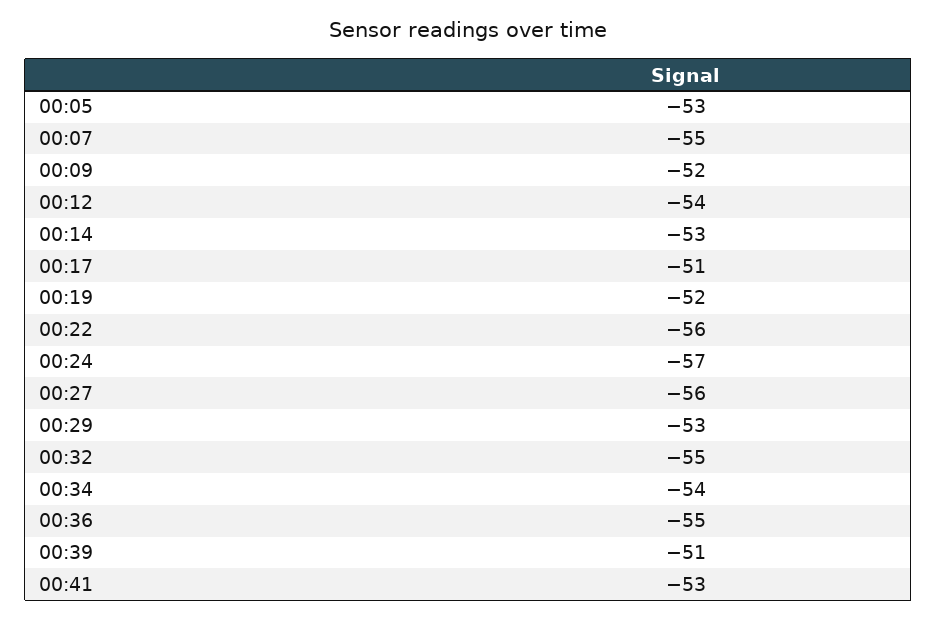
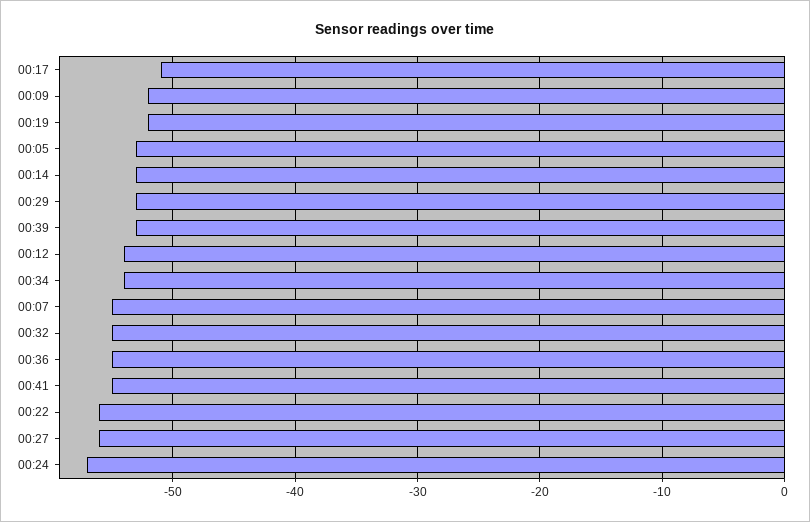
00:39: -51 -> -53
00:41: -53 -> -55

